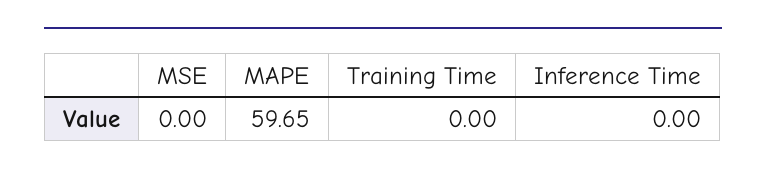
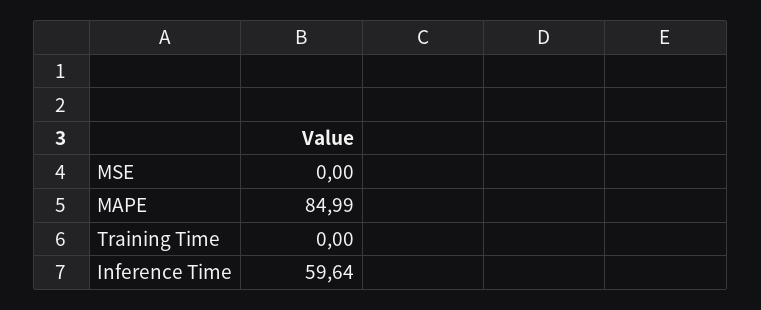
MAPE: 59.65 -> 84.99
Inference Time: 0 -> 59.64

